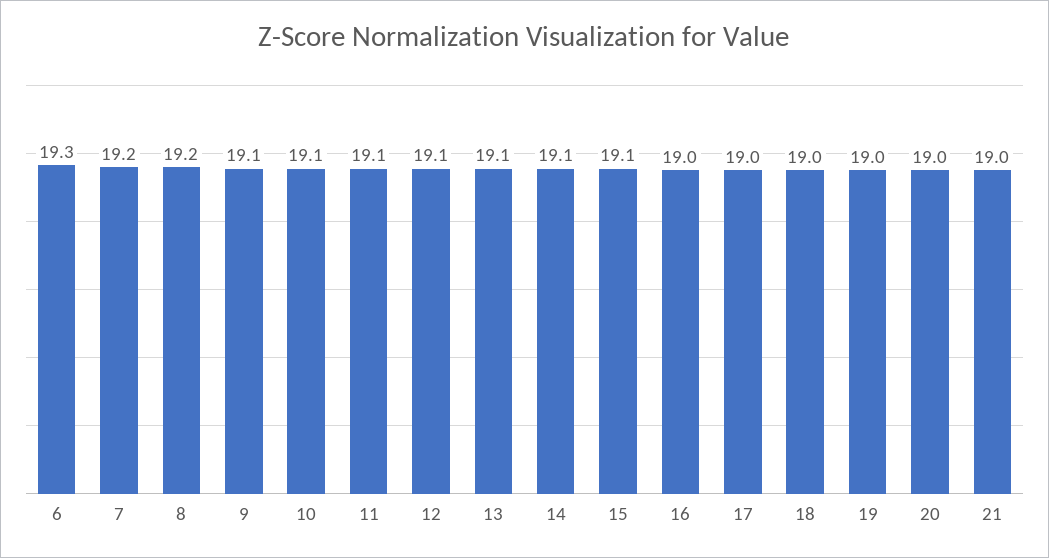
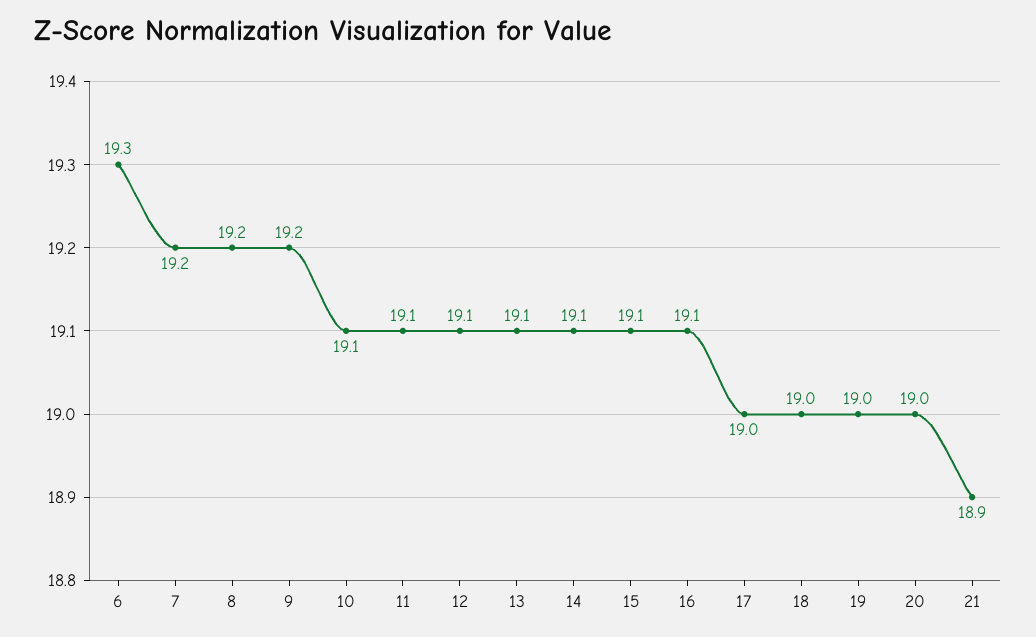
9: 19.1 -> 19.2
16: 19 -> 19.1
21: 19 -> 18.9

